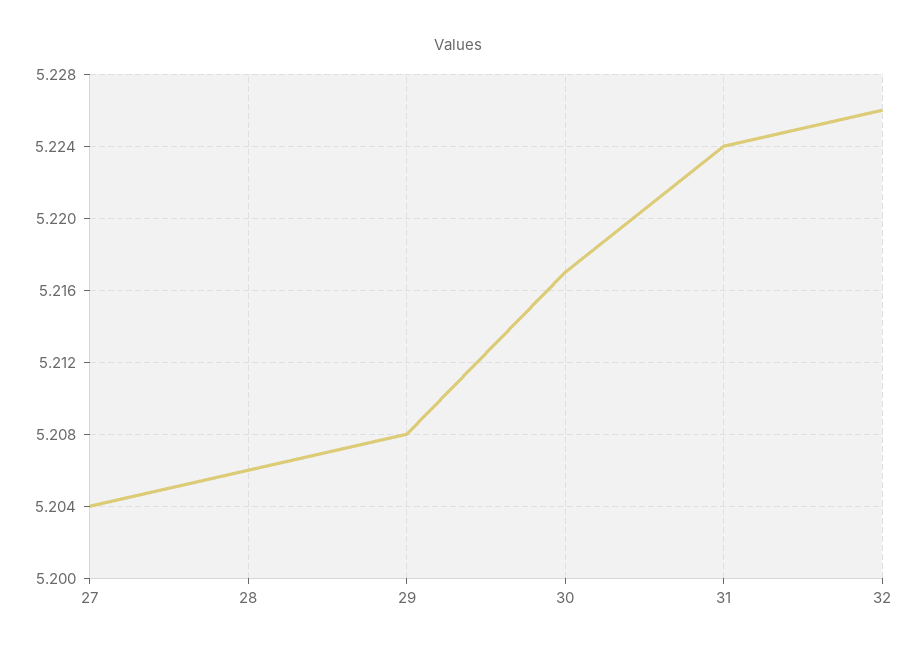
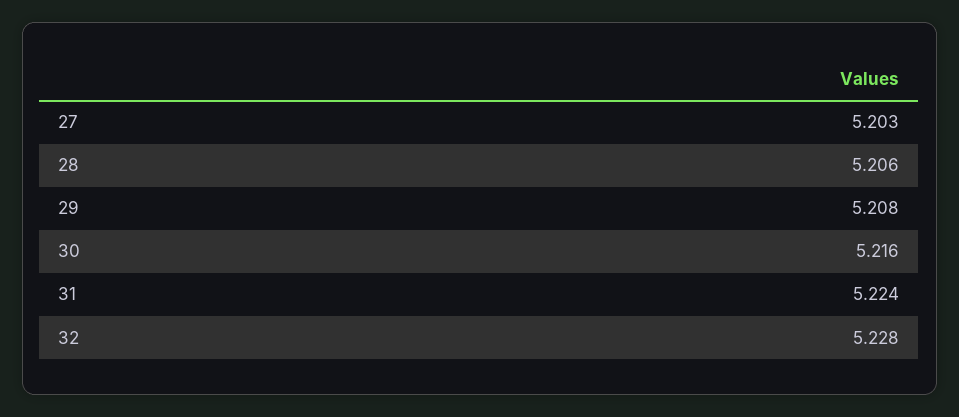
27: 5.204 -> 5.203
30: 5.217 -> 5.216
32: 5.226 -> 5.228

